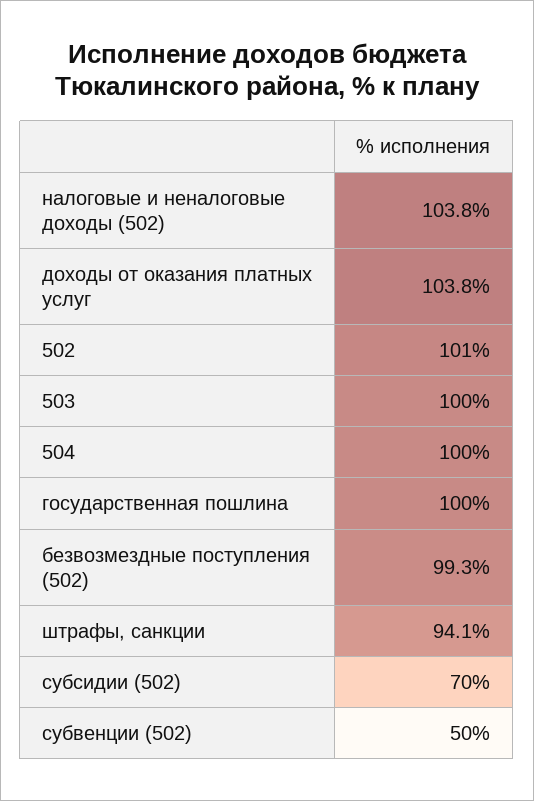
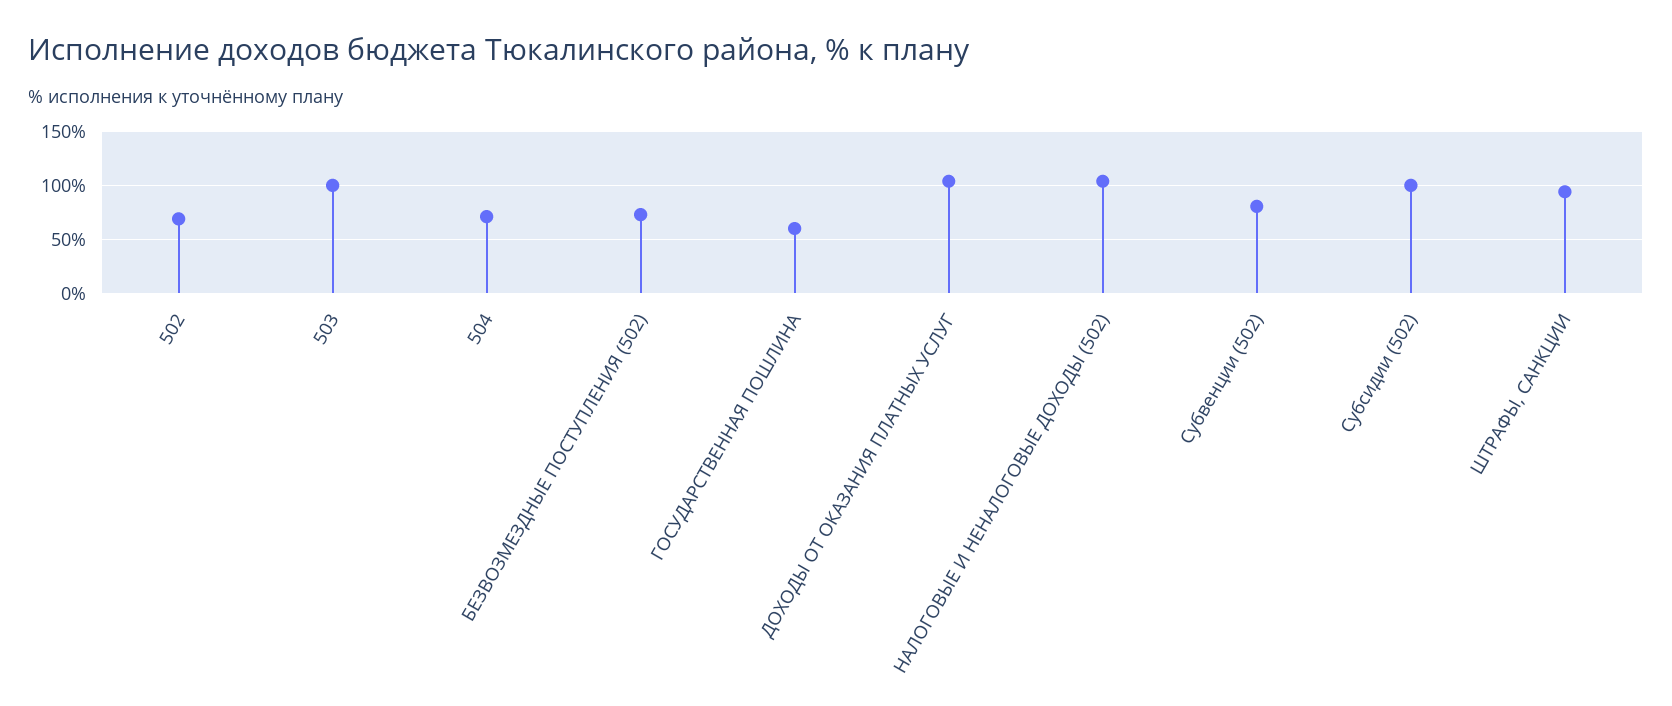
502: 101 -> 70
504: 100 -> 70
государственная пошлина: 100 -> 60
безвозмездные поступления (502): 99.3 -> 70
субсидии (502): 70 -> 100
субвенции (502): 50 -> 80

